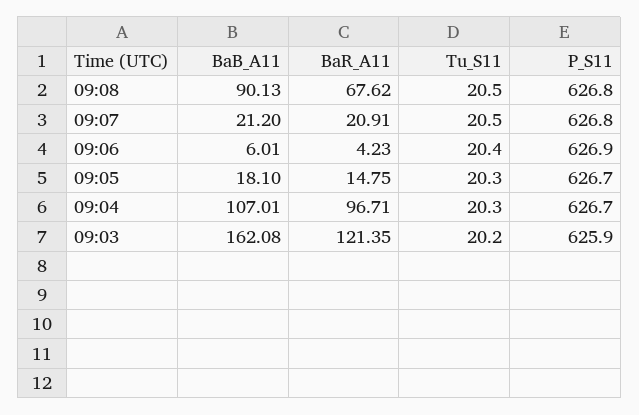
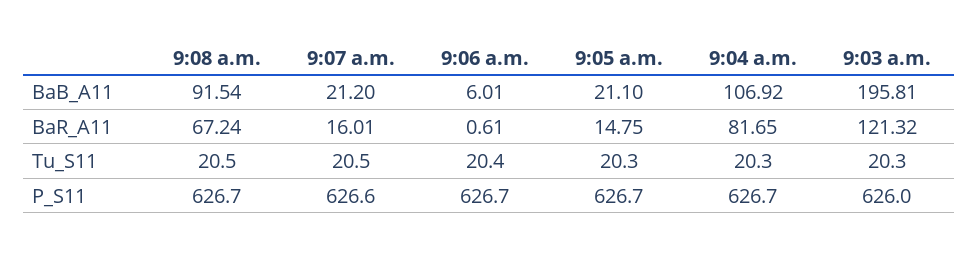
BaB_A11, 09:08: 90.13 -> 91.54
BaR_A11, 09:08: 67.62 -> 67.24
P_S11, 09:08: 626.8 -> 626.7
BaR_A11, 09:07: 20.91 -> 16.01
P_S11, 09:07: 626.8 -> 626.6
BaR_A11, 09:06: 4.23 -> 0.61
P_S11, 09:06: 626.9 -> 626.7
BaB_A11, 09:05: 18.1 -> 21.1
BaB_A11, 09:04: 107.01 -> 106.92
BaR_A11, 09:04: 96.71 -> 81.65
BaB_A11, 09:03: 162.08 -> 195.81
BaR_A11, 09:03: 121.35 -> 121.32
Tu_S11, 09:03: 20.2 -> 20.3
P_S11, 09:03: 625.9 -> 626

